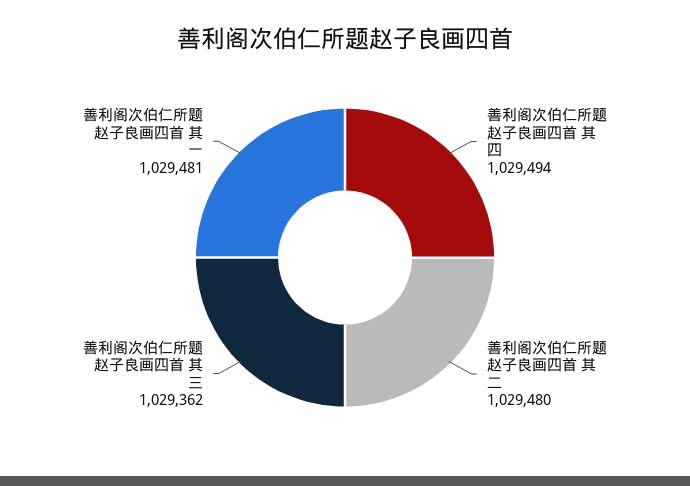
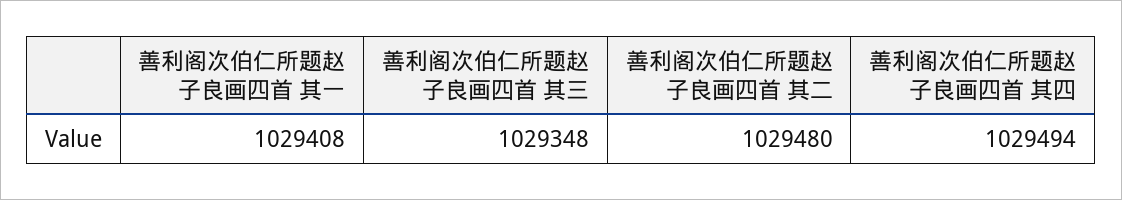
善利阁次伯仁所题赵子良画四首 其三: 1029362 -> 1029348
善利阁次伯仁所题赵子良画四首 其一: 1029481 -> 1029408

